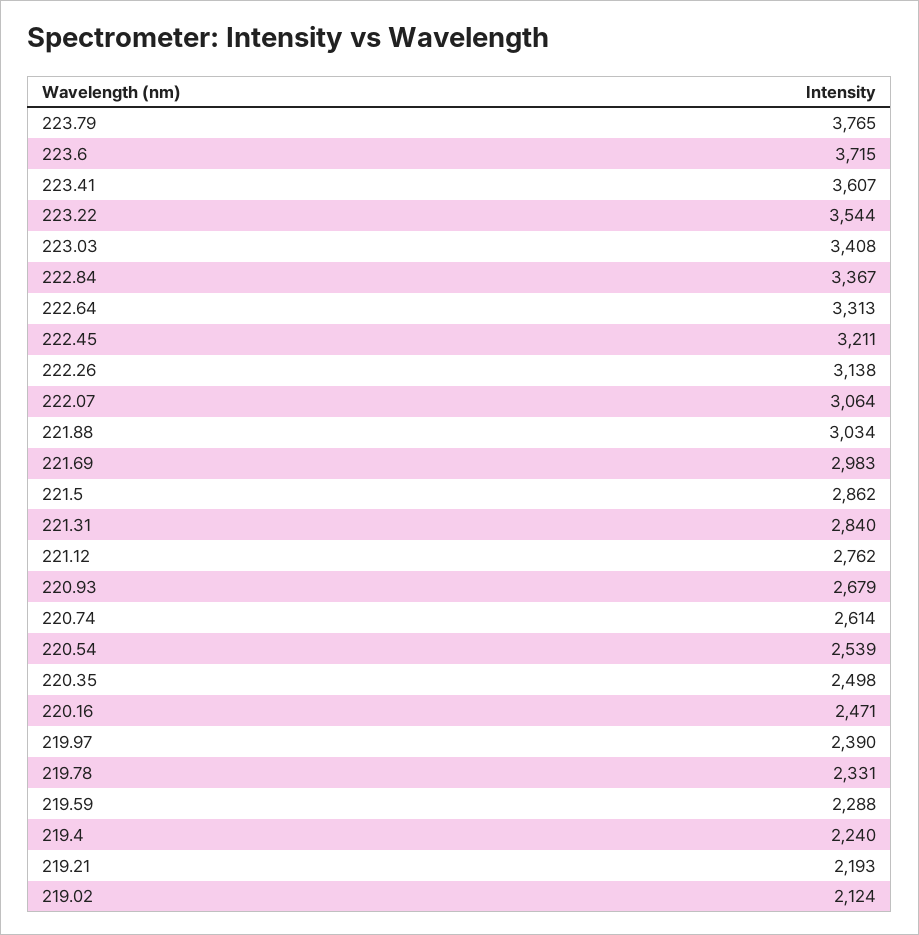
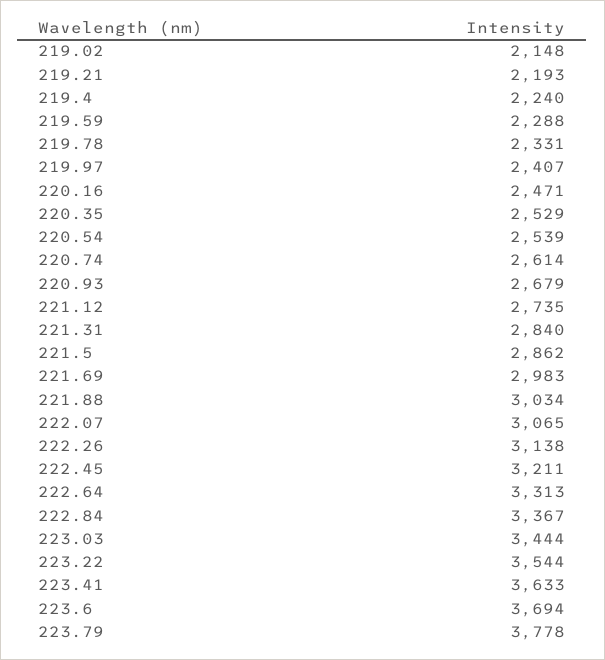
223.79: 3765 -> 3778
223.6: 3715 -> 3694
223.41: 3607 -> 3633
223.03: 3408 -> 3444
222.07: 3064 -> 3065
221.12: 2762 -> 2735
220.35: 2498 -> 2529
219.97: 2390 -> 2407
219.02: 2124 -> 2148

